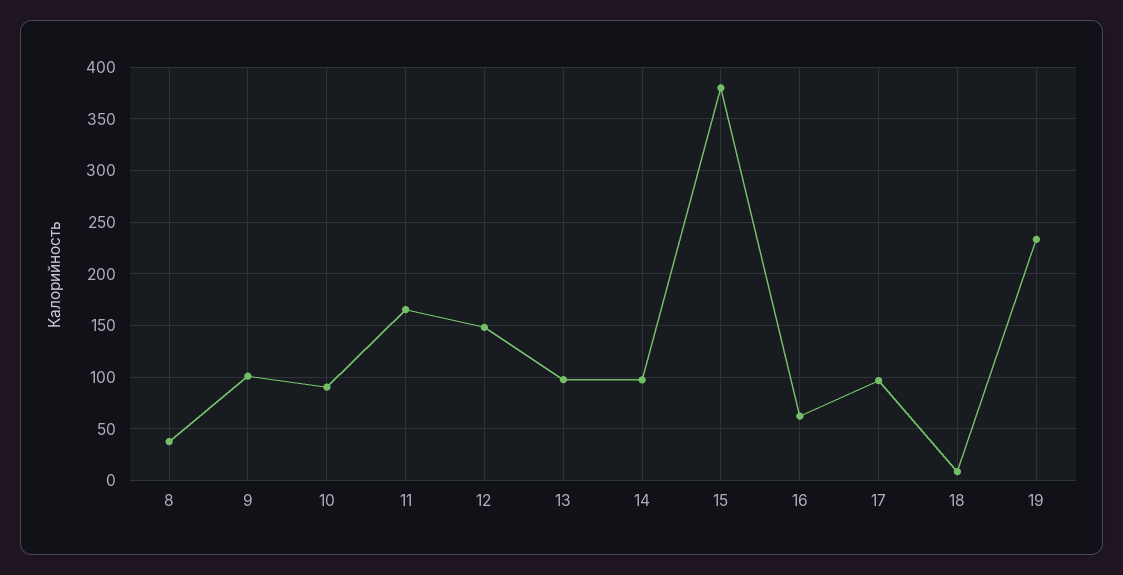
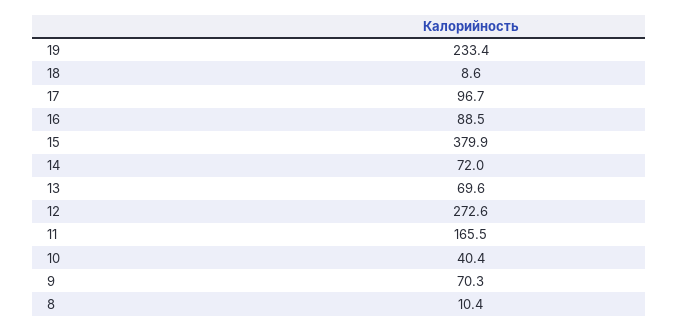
8: 40 -> 10.4
9: 100 -> 70.3
10: 90 -> 40.4
12: 150 -> 272.6
13: 100 -> 69.6
14: 100 -> 72
16: 60 -> 88.5

